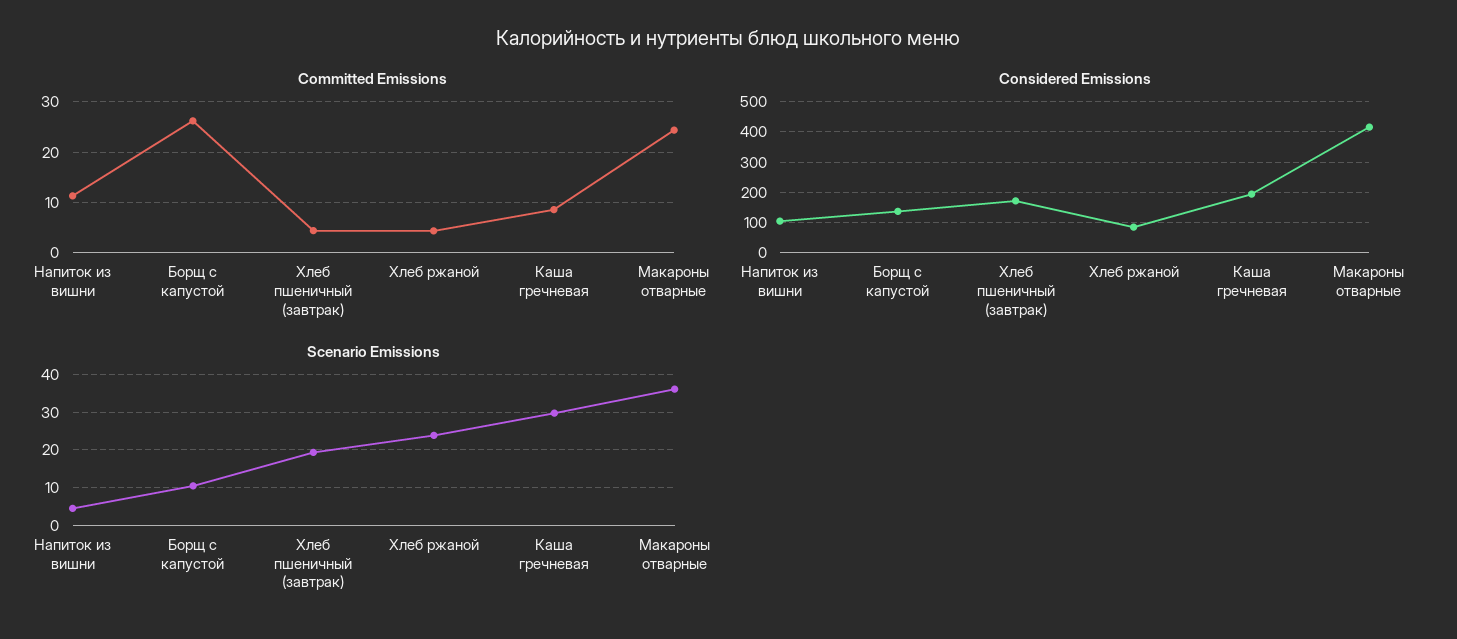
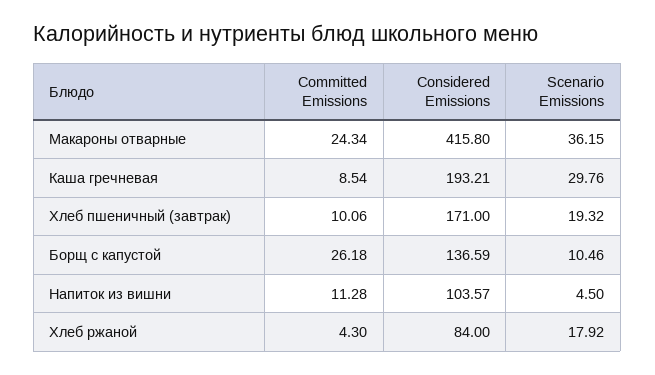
Committed Emissions, Хлеб пшеничный (завтрак): 4 -> 10.06
Scenario Emissions, Хлеб ржаной: 24 -> 17.92

